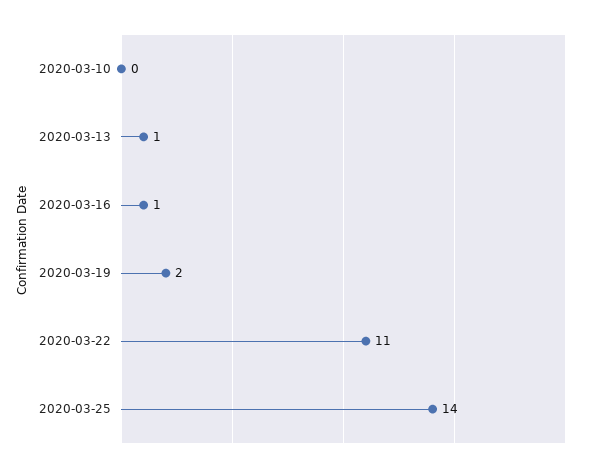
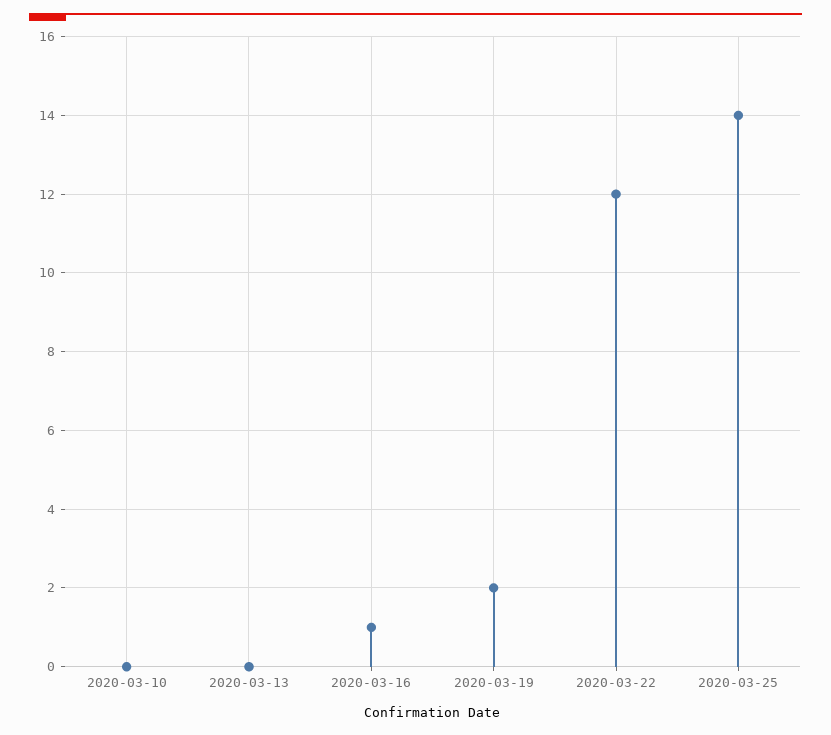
2020-03-13: 1 -> 0
2020-03-22: 11 -> 12

